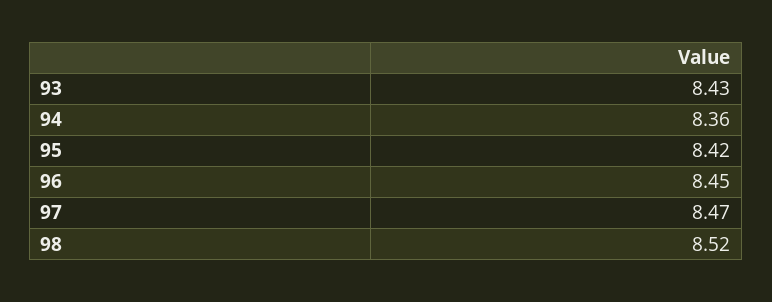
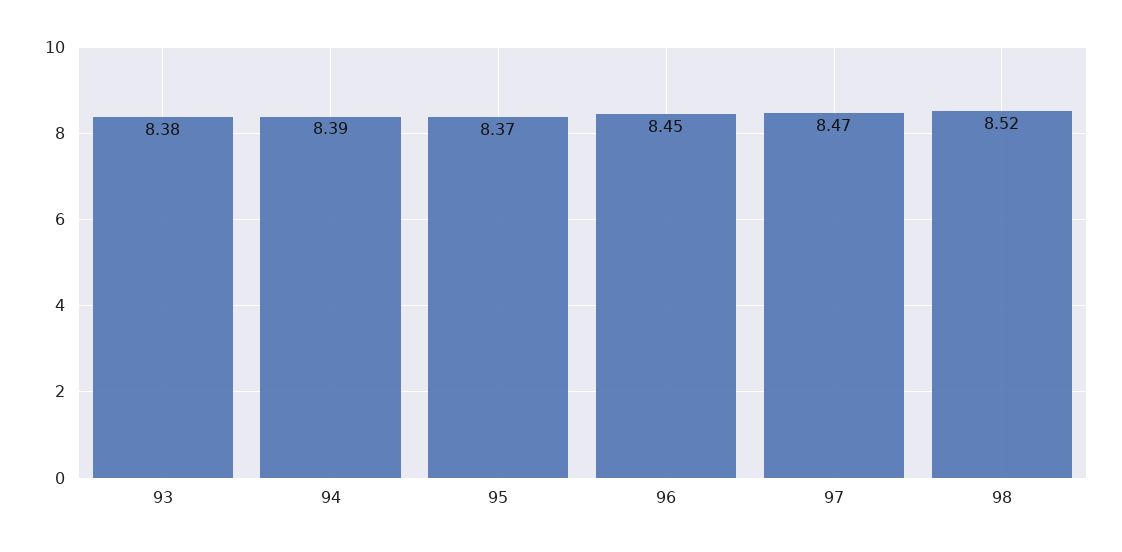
93: 8.43 -> 8.38
94: 8.36 -> 8.39
95: 8.42 -> 8.37

